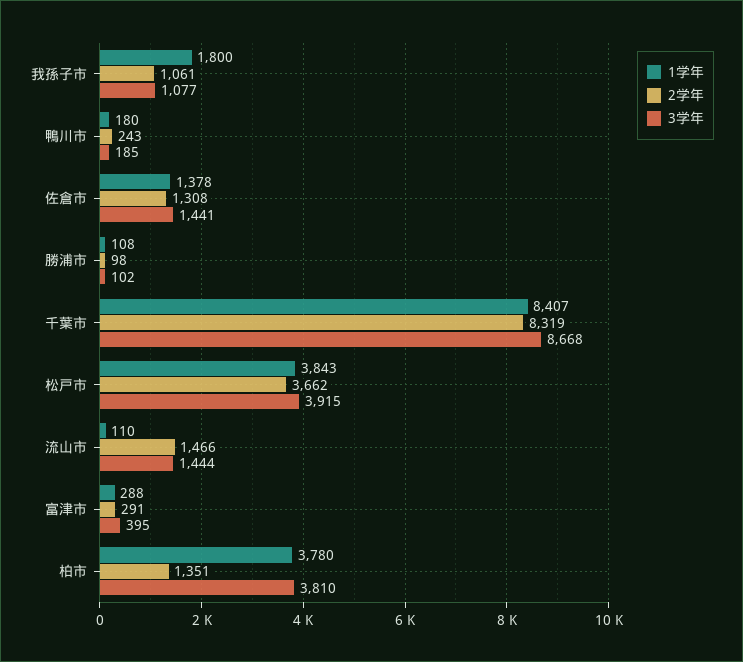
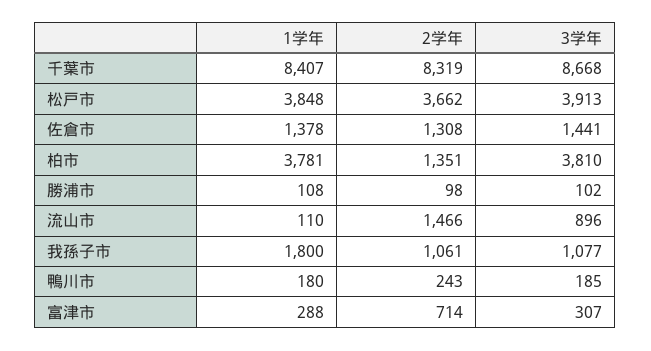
1学年, 松戸市: 3843 -> 3848
3学年, 松戸市: 3915 -> 3913
3学年, 流山市: 1444 -> 896
2学年, 富津市: 291 -> 714
3学年, 富津市: 395 -> 307
1学年, 柏市: 3780 -> 3781

